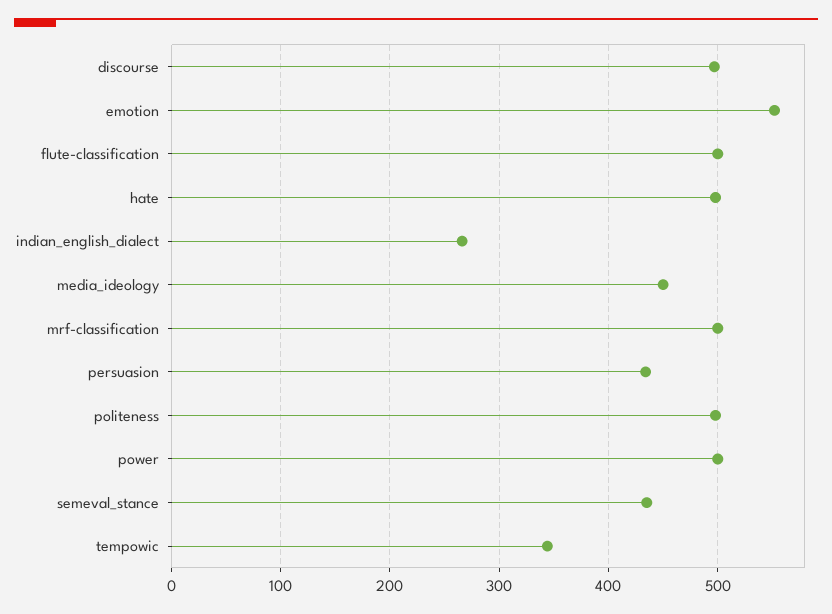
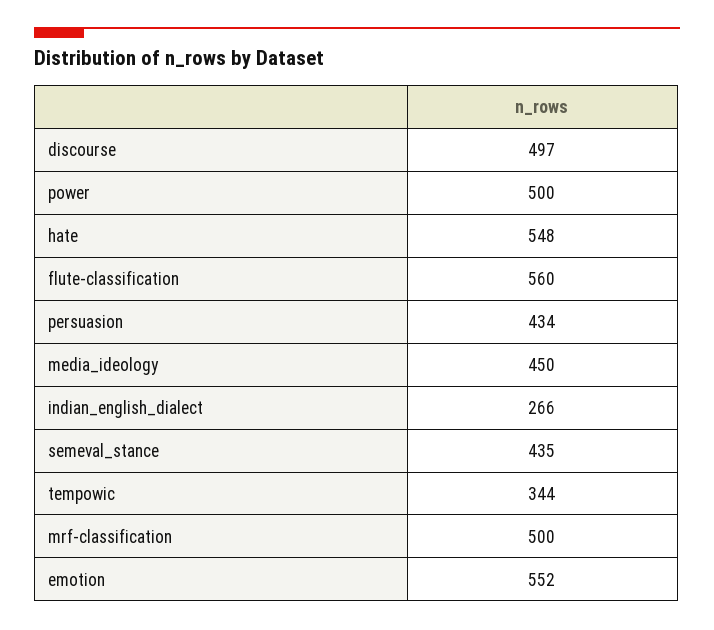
flute-classification: 500 -> 560
hate: 500 -> 548
politeness: 500 -> none

